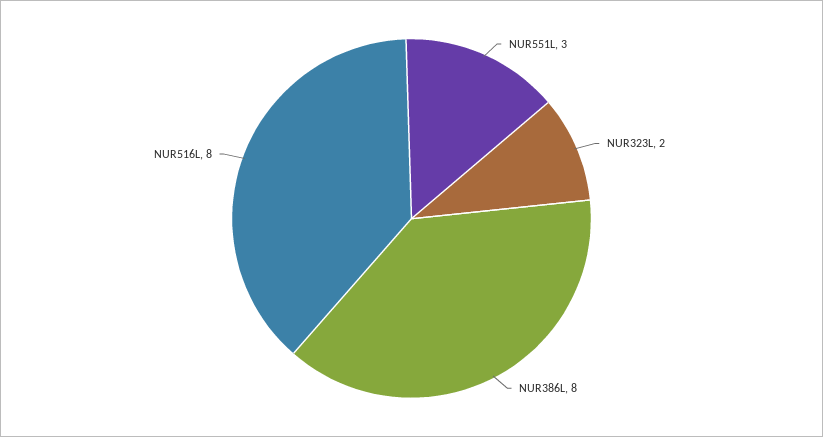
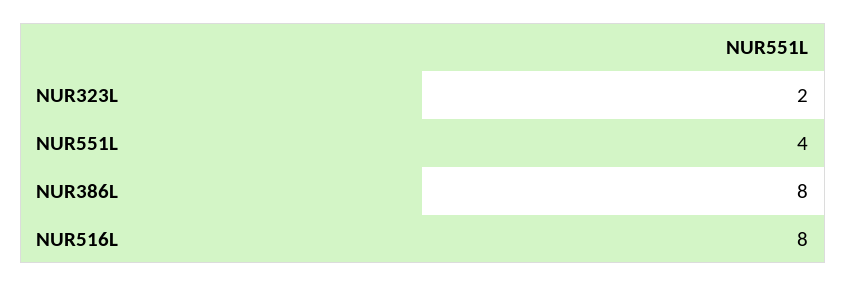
NUR551L: 3 -> 4

